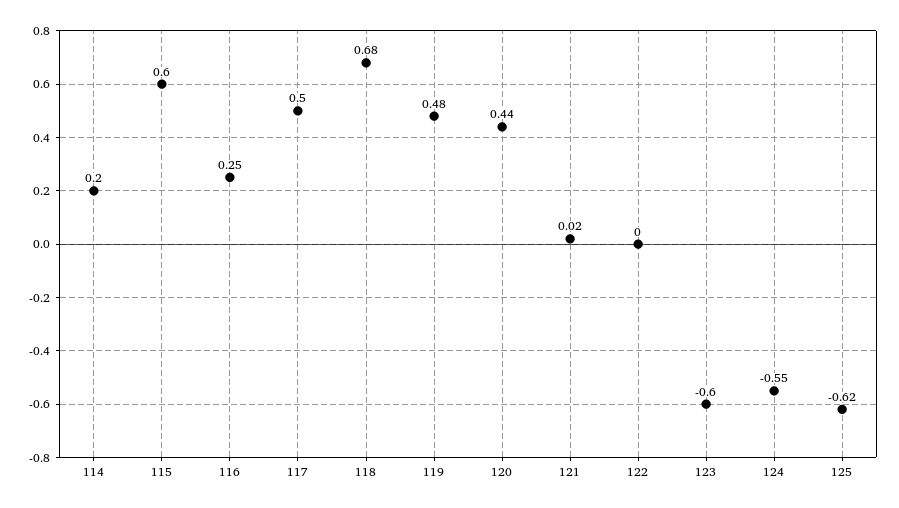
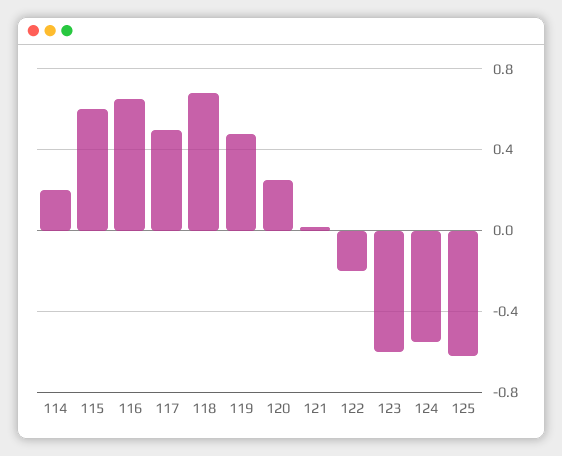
116: 0.25 -> 0.65
120: 0.44 -> 0.25
122: 0 -> -0.2

